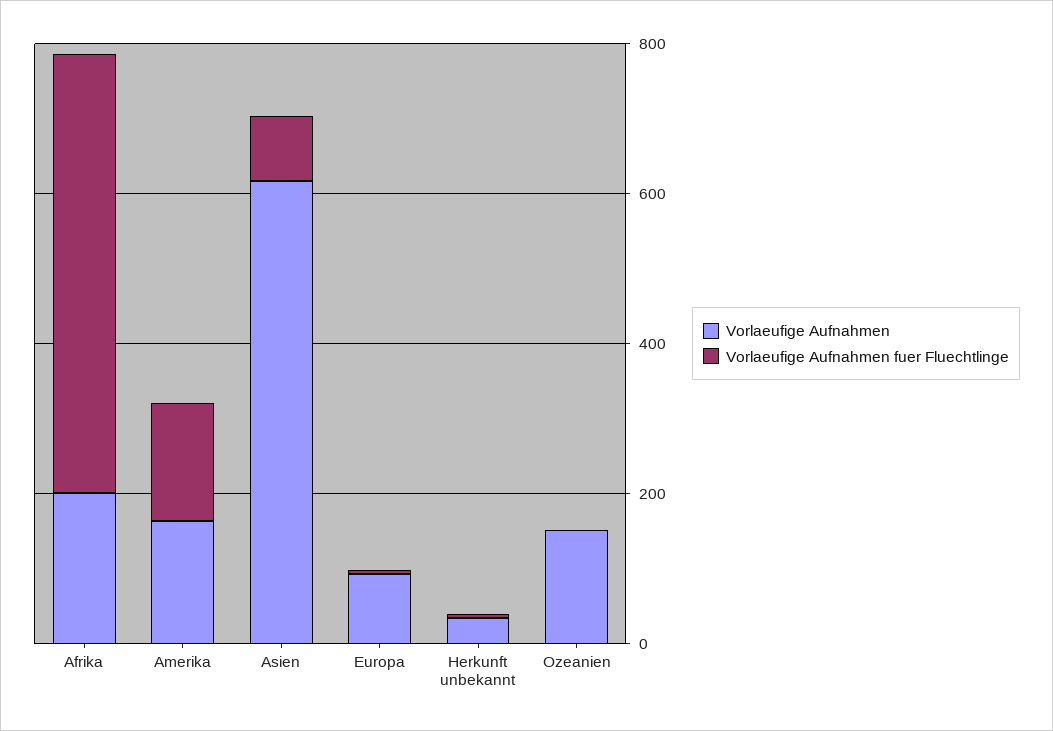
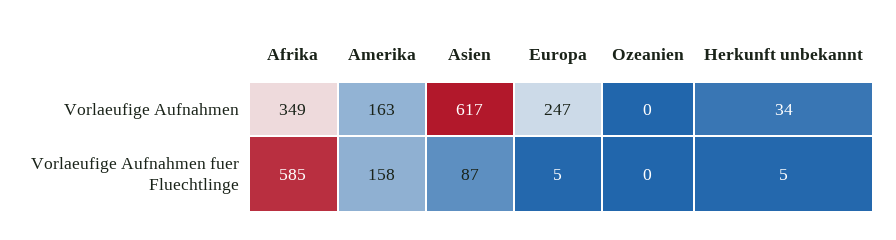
Vorlaeufige Aufnahmen, Afrika: 200 -> 349
Vorlaeufige Aufnahmen, Europa: 100 -> 247
Vorlaeufige Aufnahmen, Ozeanien: 150 -> 0

